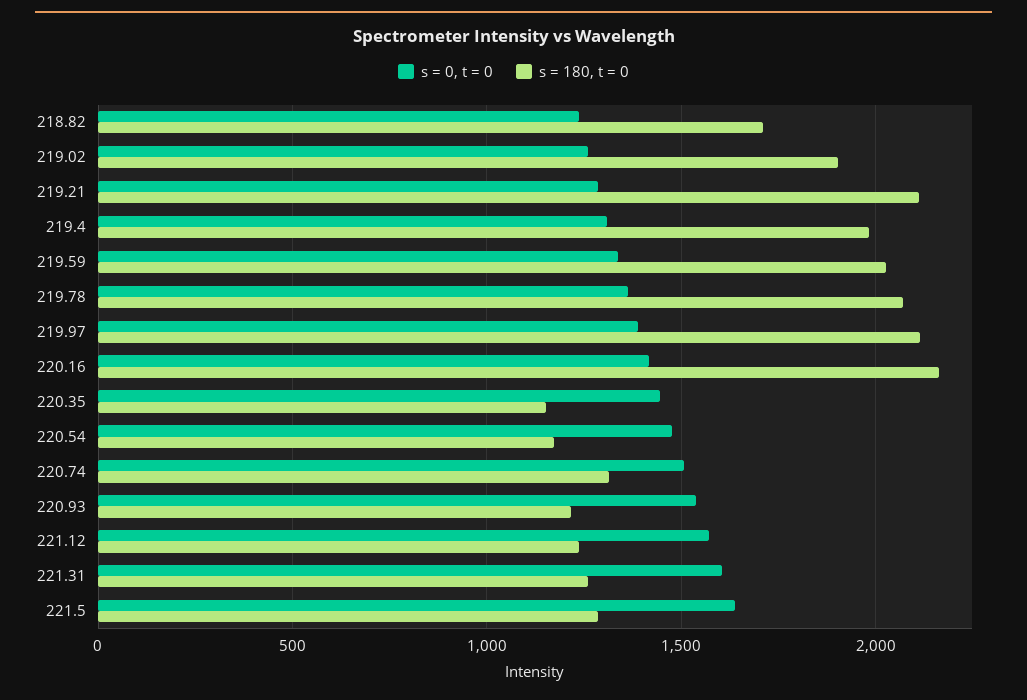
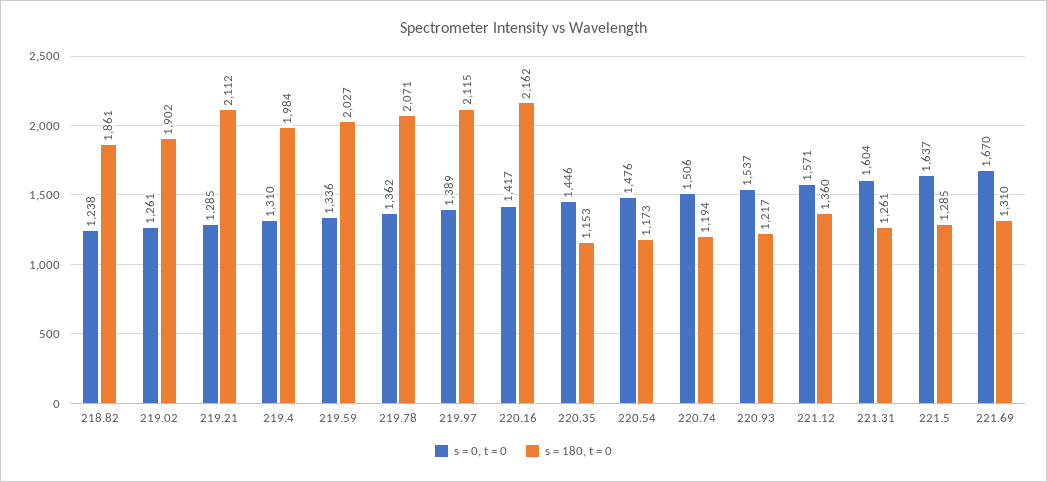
s = 180, t = 0, 218.82: 1700 -> 1861
s = 180, t = 0, 220.74: 1300 -> 1194
s = 180, t = 0, 221.12: 1250 -> 1360
s = 0, t = 0, 221.69: none -> 1670
s = 180, t = 0, 221.69: none -> 1310

